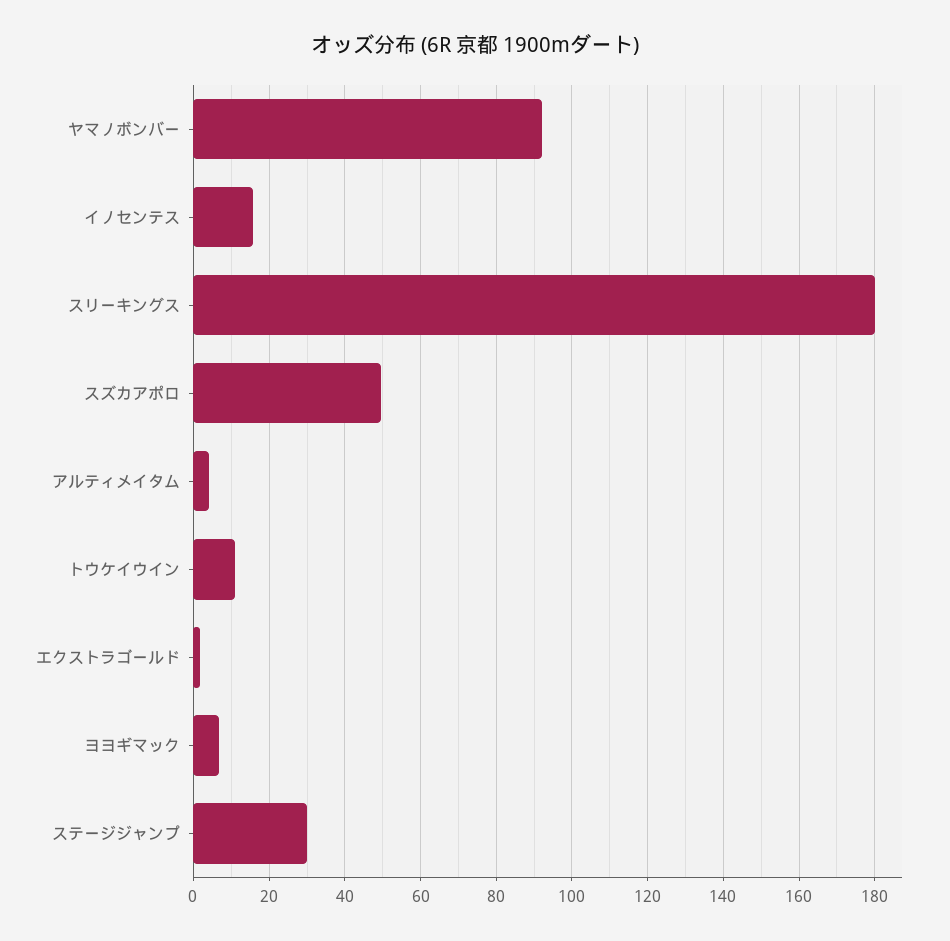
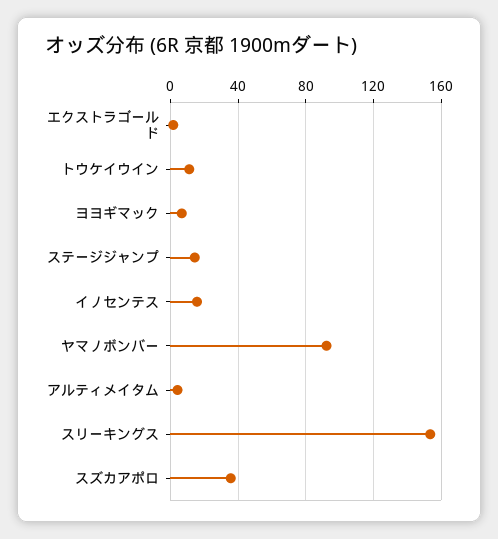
スリーキングス: 180 -> 155
スズカアポロ: 50 -> 35
ステージジャンプ: 30 -> 15

